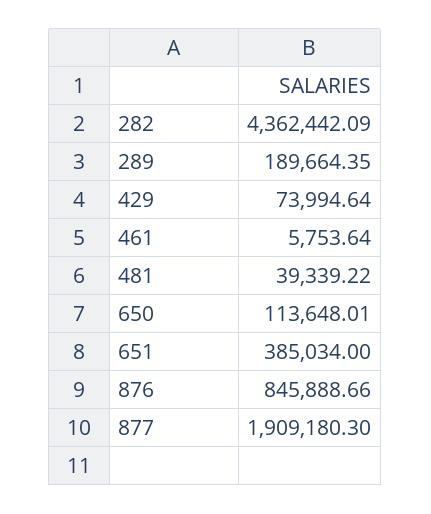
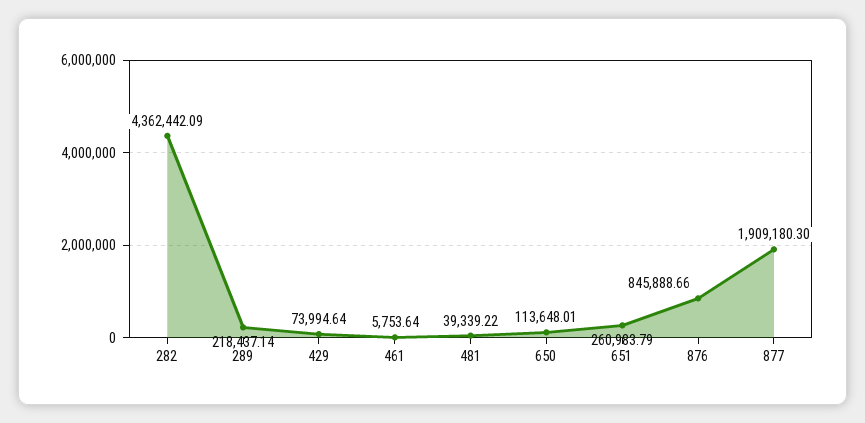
289: 189664.35 -> 218437.14
651: 385034 -> 260983.79

